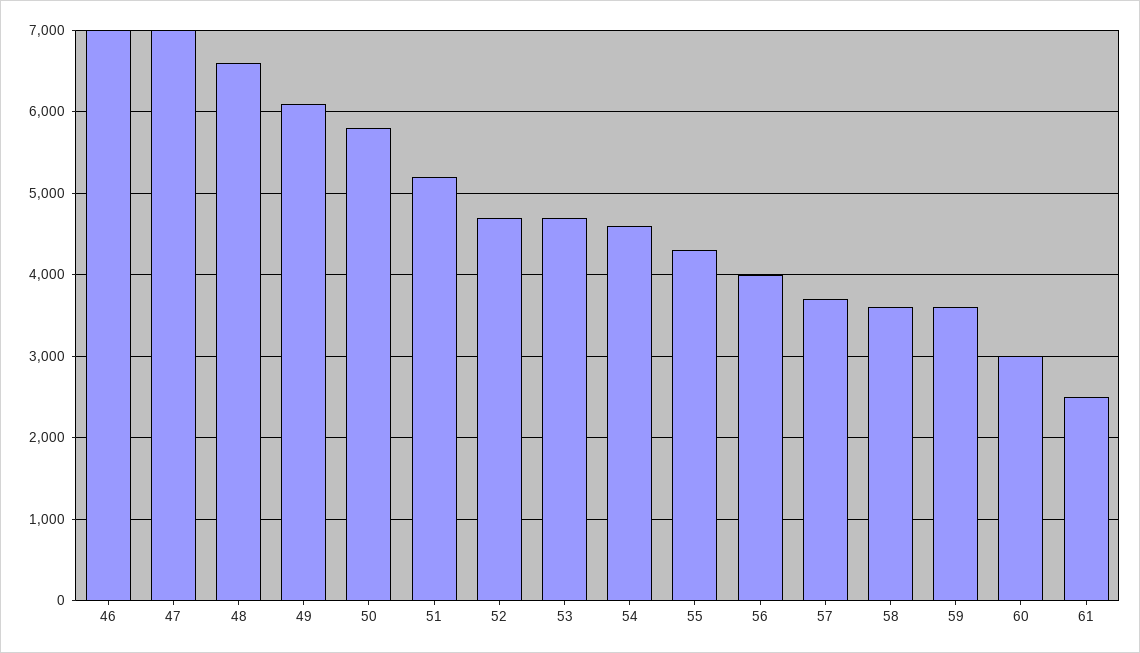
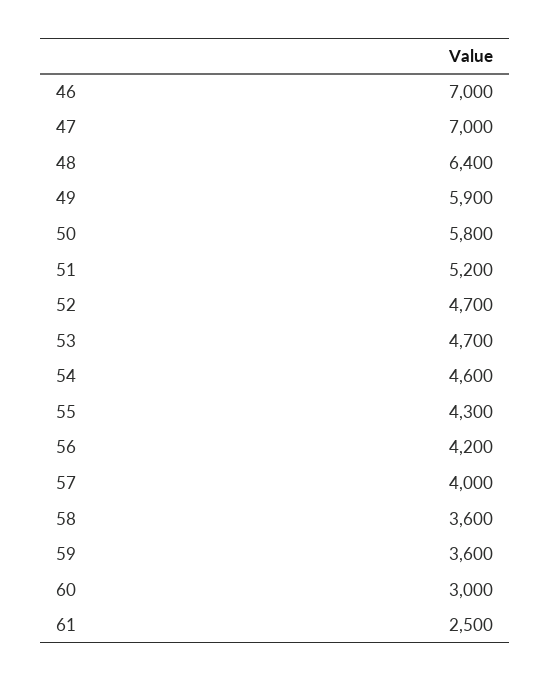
48: 6600 -> 6400
49: 6100 -> 5900
56: 4000 -> 4200
57: 3700 -> 4000

